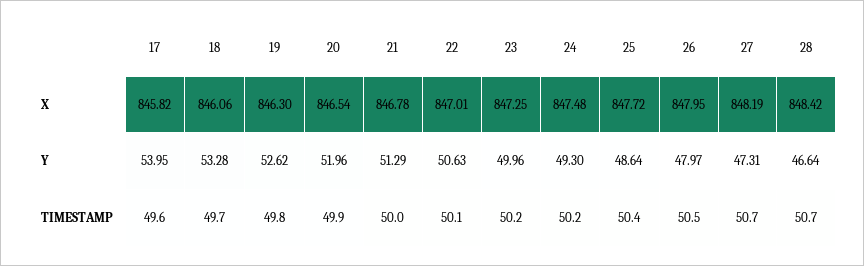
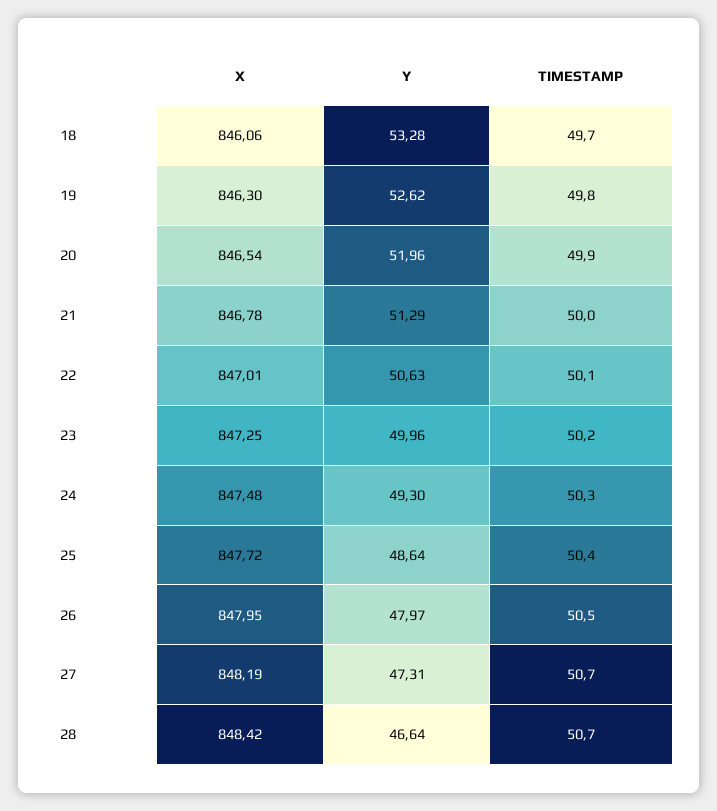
17, X: 845.82 -> none
17, Y: 53.95 -> none
17, TIMESTAMP: 49.6 -> none
24, TIMESTAMP: 50.2 -> 50.3

